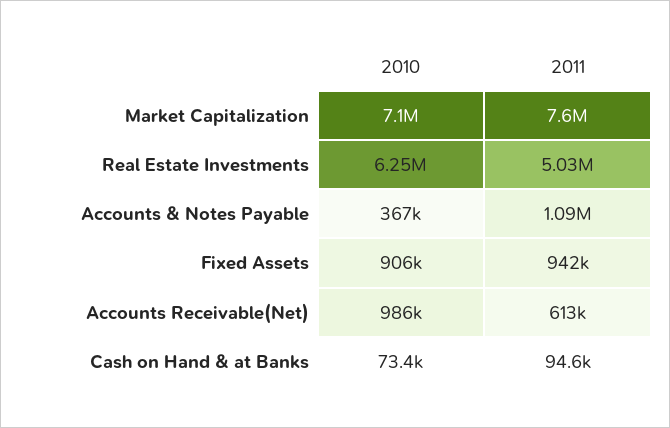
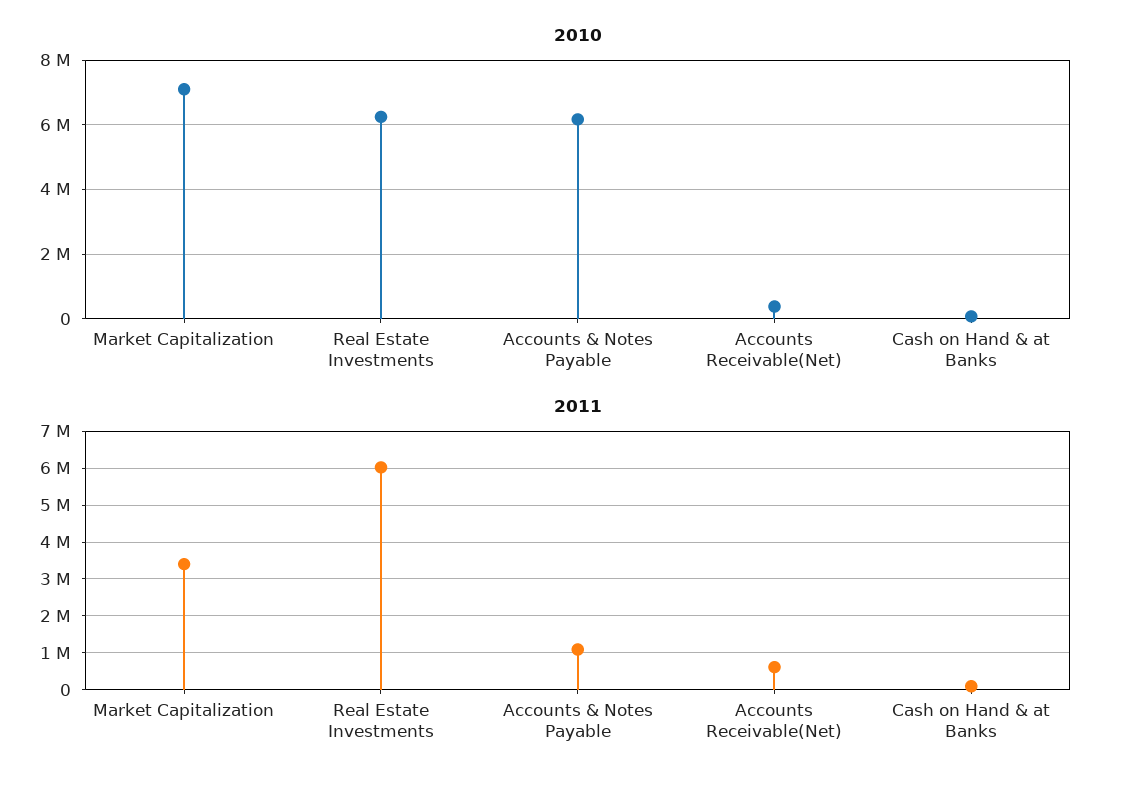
2011, Market Capitalization: 7600000 -> 3400000
2011, Real Estate Investments: 5030000 -> 6000000
2010, Accounts & Notes Payable: 367000 -> 6200000
2010, Fixed Assets: 906000 -> none
2011, Fixed Assets: 942000 -> none
2010, Accounts Receivable(Net): 986000 -> 400000

